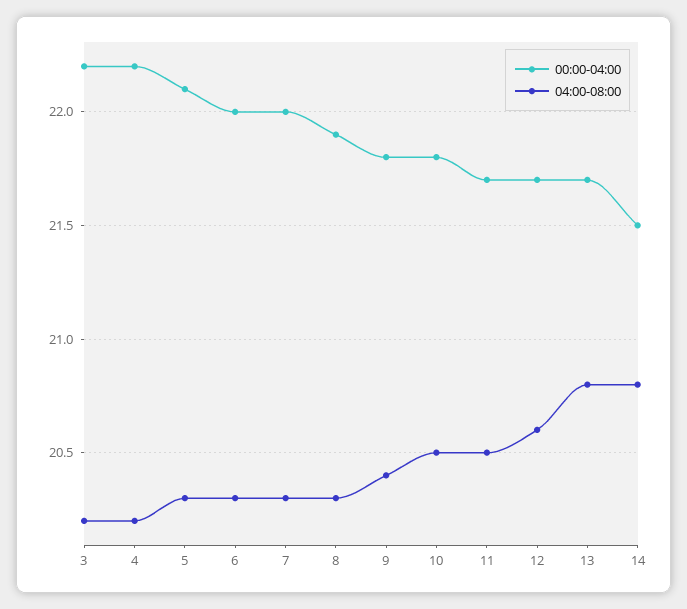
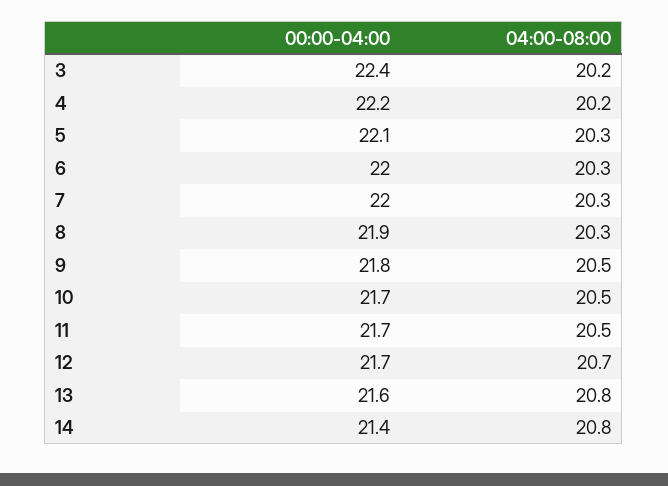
00:00-04:00, 3: 22.2 -> 22.4
04:00-08:00, 9: 20.4 -> 20.5
00:00-04:00, 10: 21.8 -> 21.7
04:00-08:00, 12: 20.6 -> 20.7
00:00-04:00, 13: 21.7 -> 21.6
00:00-04:00, 14: 21.5 -> 21.4

